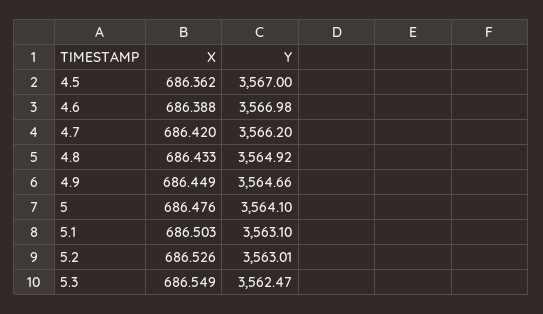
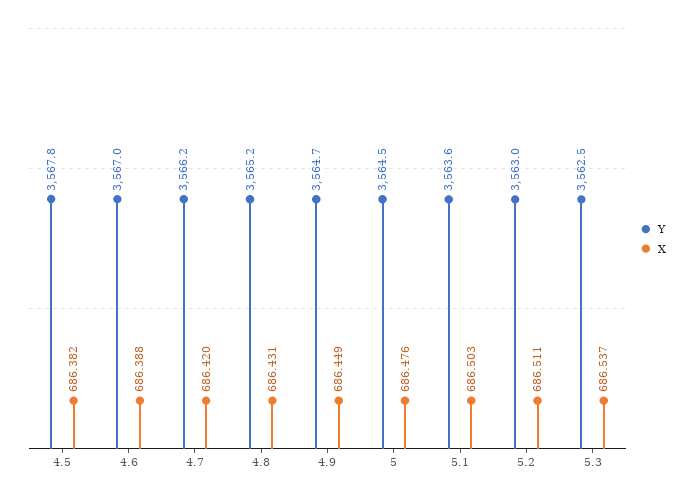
X, 4.5: 686.362 -> 686.382
Y, 4.5: 3567 -> 3567.8
X, 4.8: 686.433 -> 686.431
Y, 4.8: 3564.92 -> 3565.2
Y, 5: 3564.1 -> 3564.5
Y, 5.1: 3563.1 -> 3563.6
X, 5.2: 686.526 -> 686.511
X, 5.3: 686.549 -> 686.537

